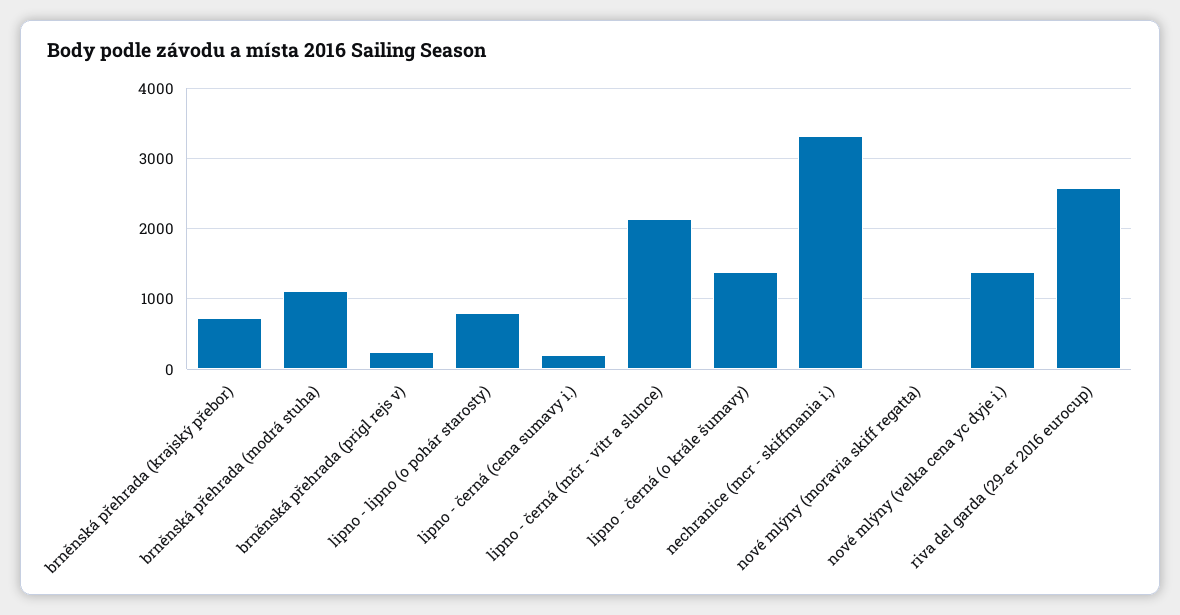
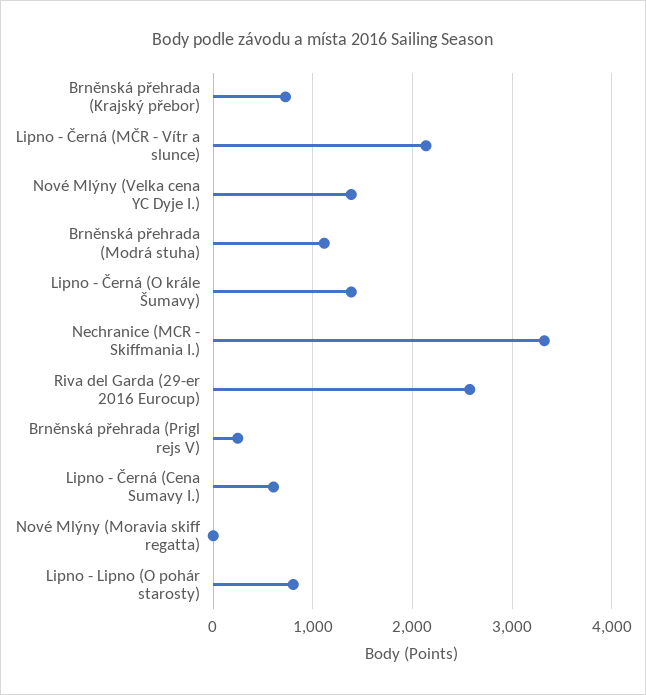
lipno - černá (cena sumavy i.): 200 -> 600

